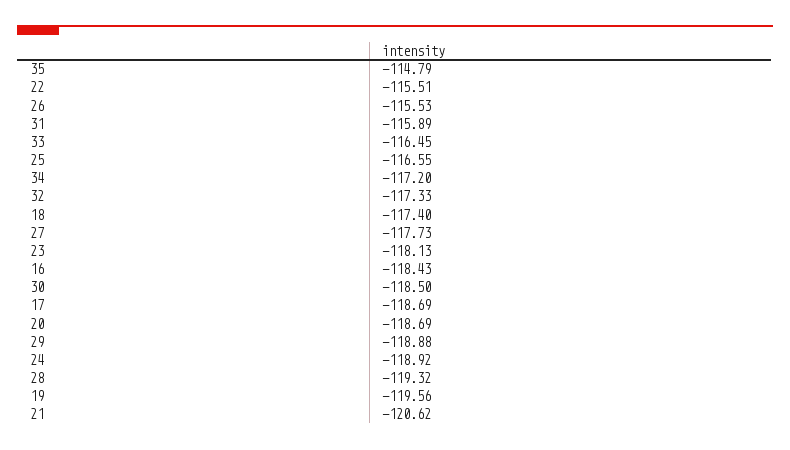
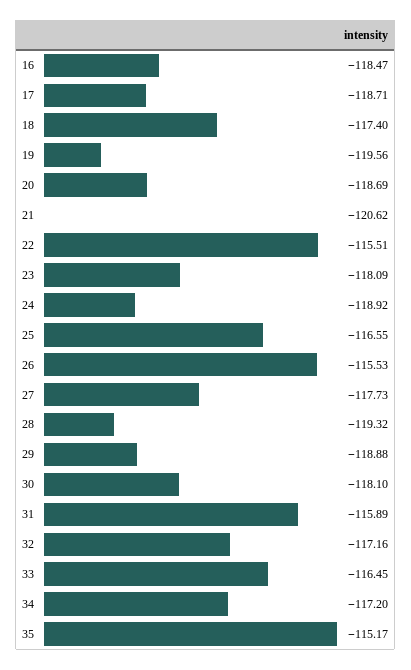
35: -114.79 -> -115.17
32: -117.33 -> -117.16
23: -118.13 -> -118.09
16: -118.43 -> -118.47
30: -118.5 -> -118.1
17: -118.69 -> -118.71

